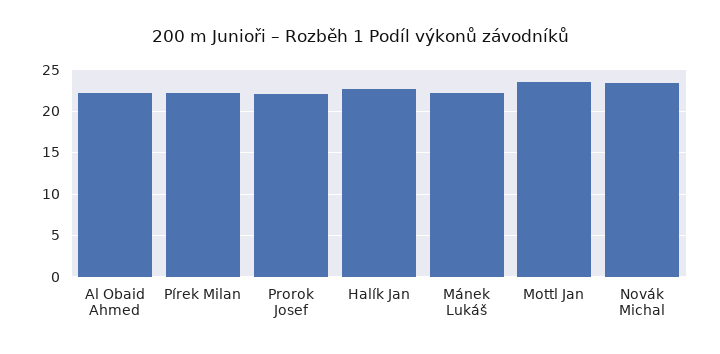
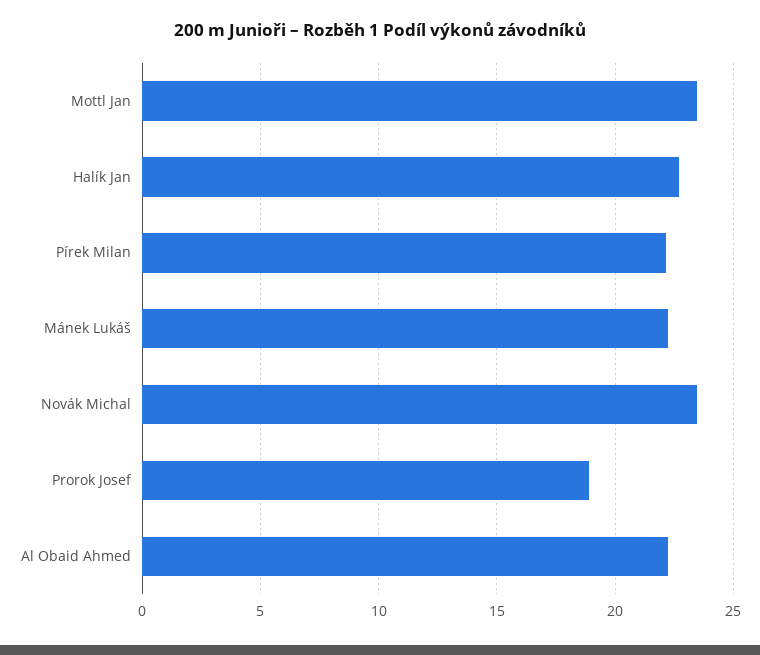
Prorok Josef: 22 -> 19

